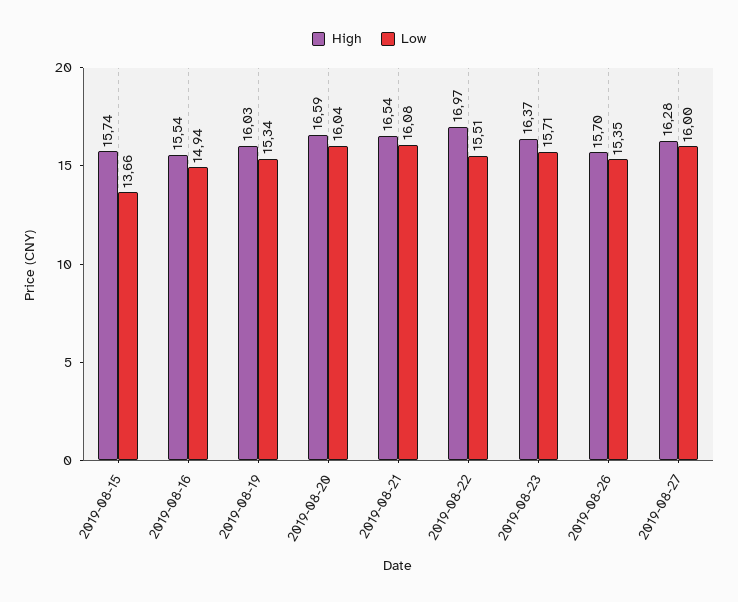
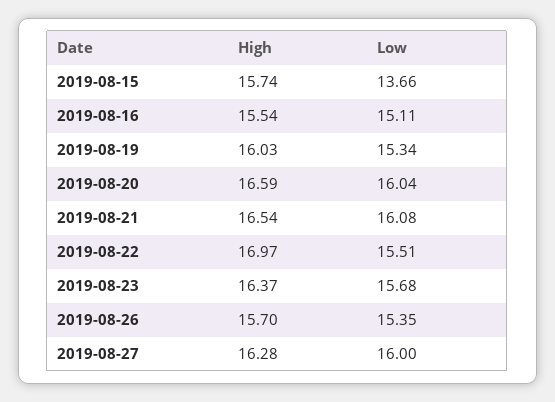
Low, 2019-08-16: 14.94 -> 15.11
Low, 2019-08-23: 15.71 -> 15.68

